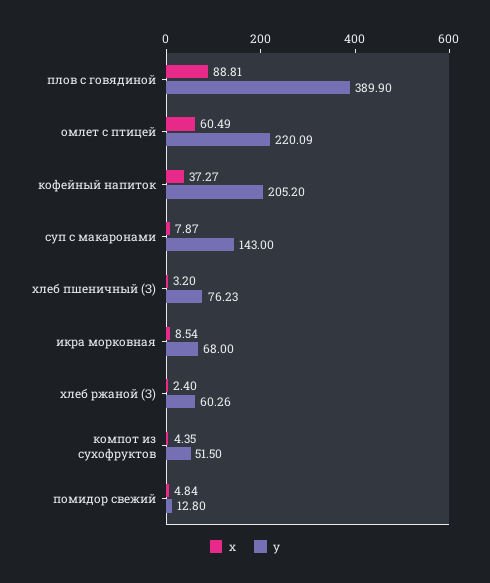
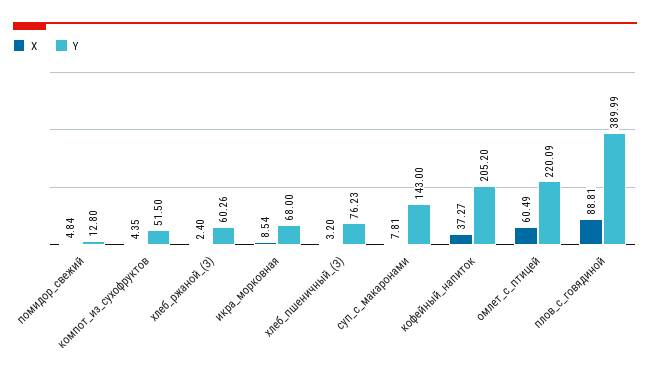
y, плов с говядиной: 389.9 -> 389.99
x, суп с макаронами: 7.87 -> 7.81

